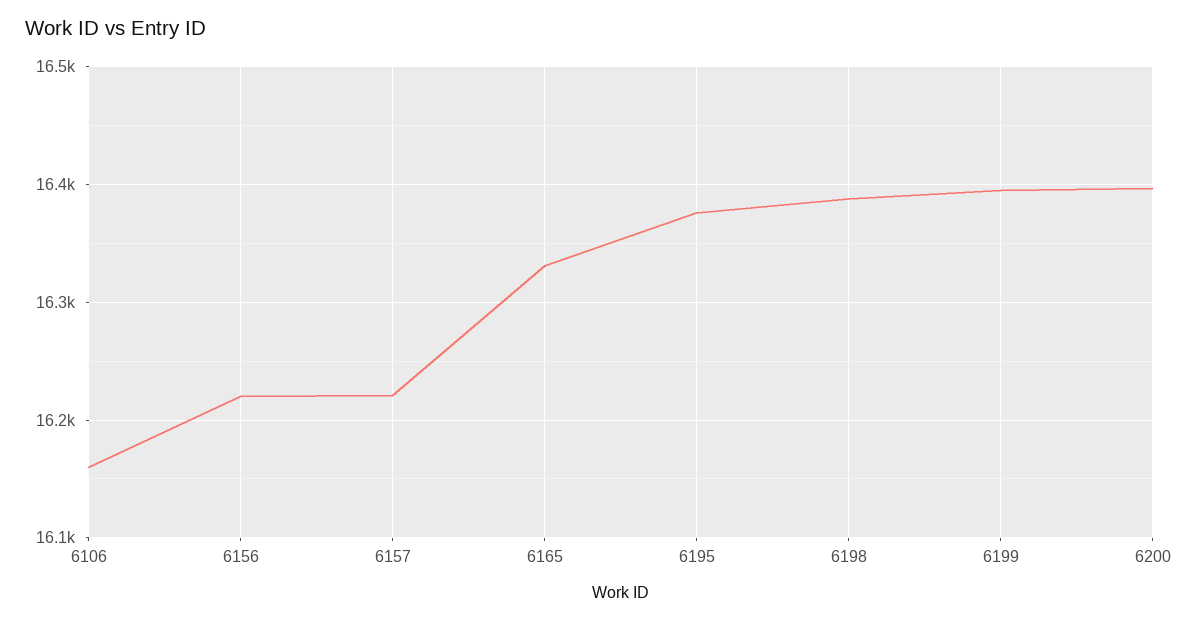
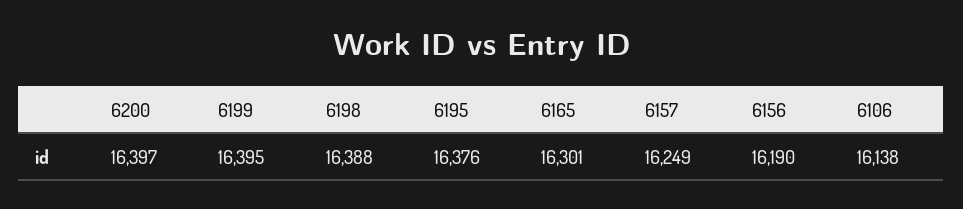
6106: 16160 -> 16138
6156: 16220 -> 16190
6157: 16220 -> 16249
6165: 16330 -> 16301

